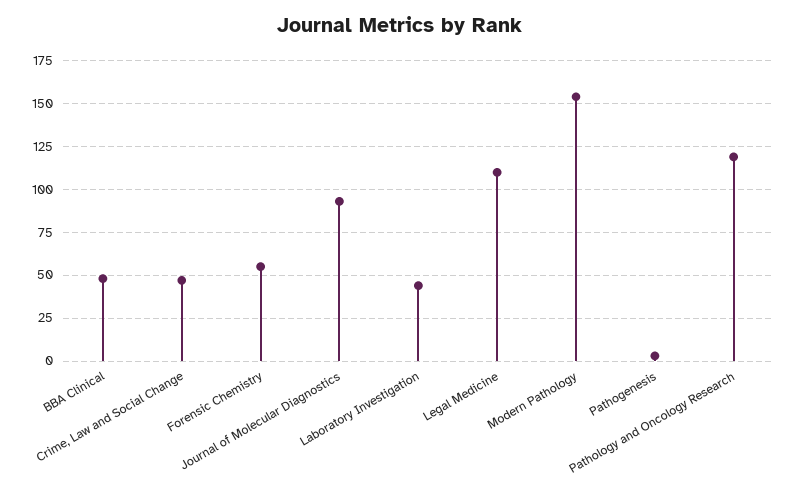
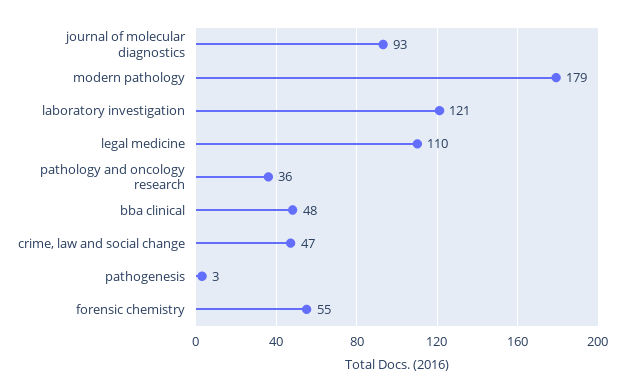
Laboratory Investigation: 45 -> 121
Modern Pathology: 155 -> 179
Pathology and Oncology Research: 120 -> 36

